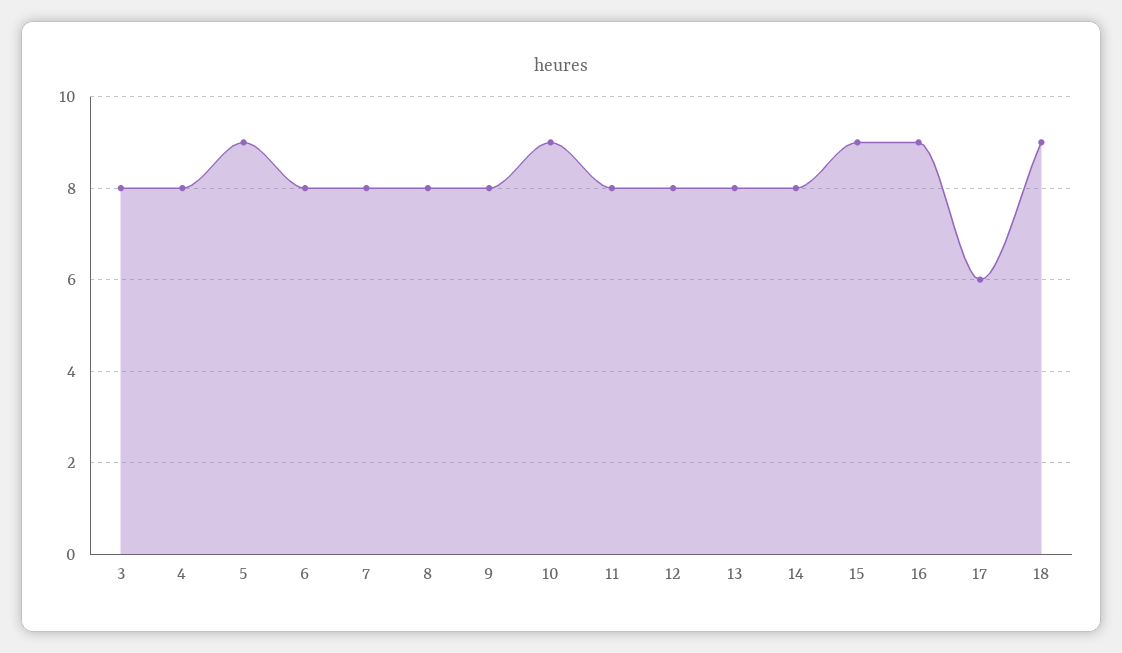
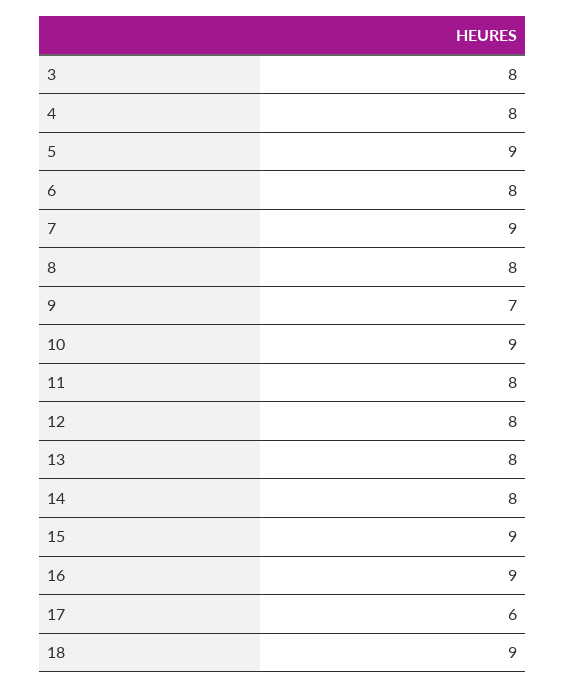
7: 8 -> 9
9: 8 -> 7

